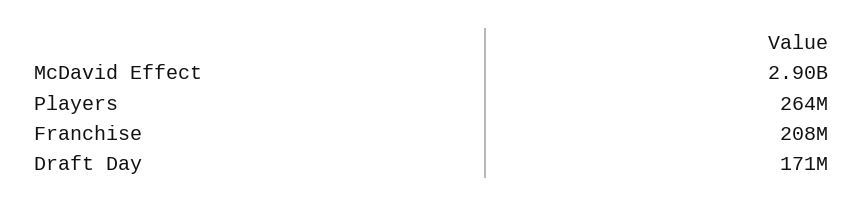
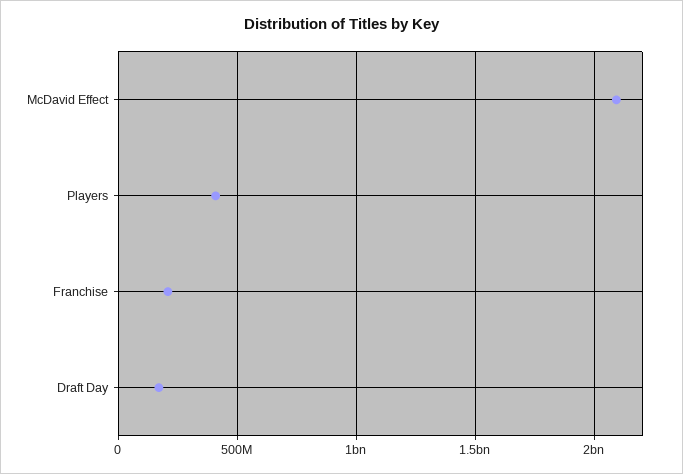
McDavid Effect: 2900000000 -> 2100000000
Players: 264000000 -> 400000000

